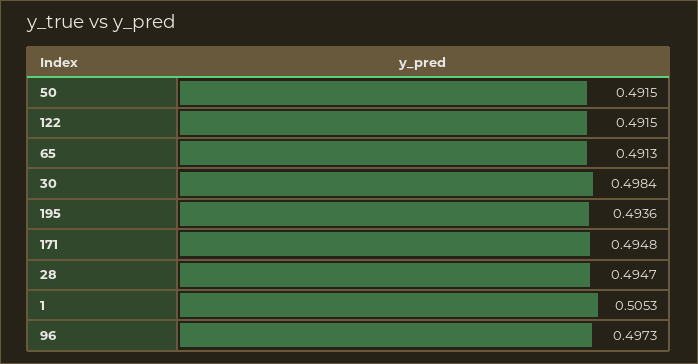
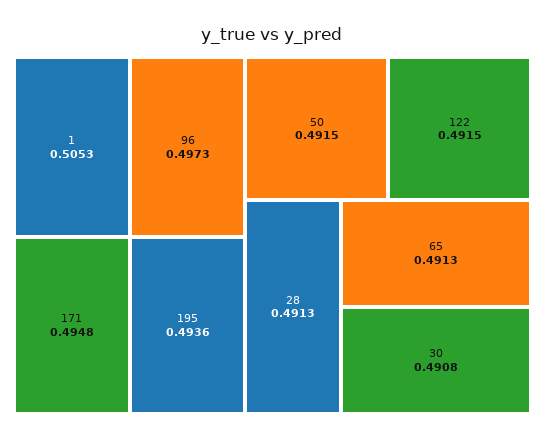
30: 0.4984 -> 0.4908
28: 0.4947 -> 0.4913

